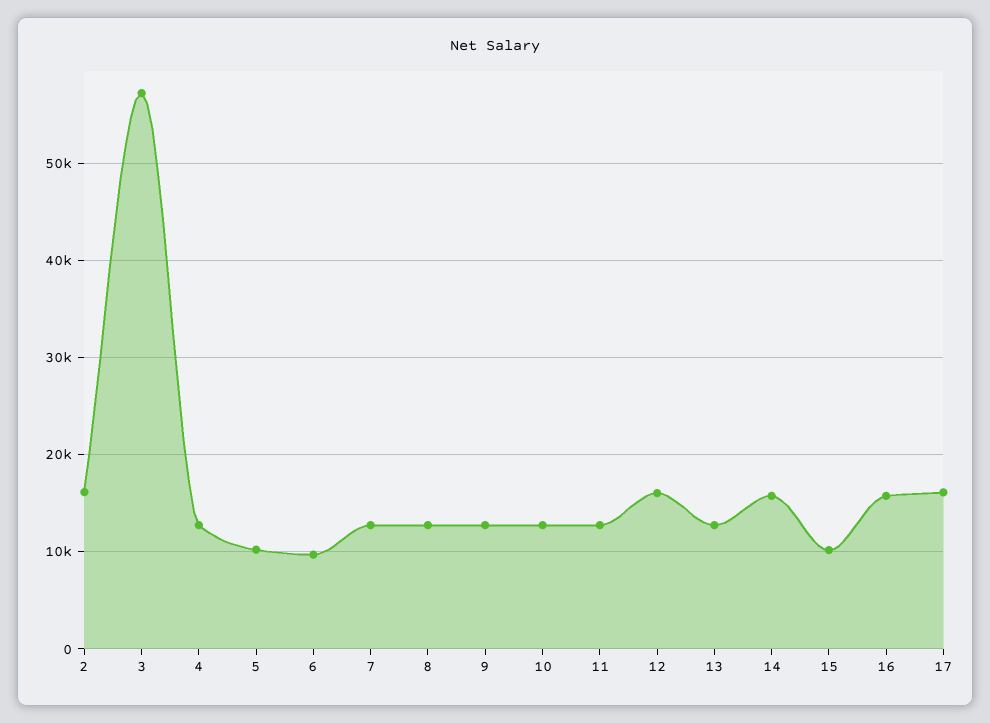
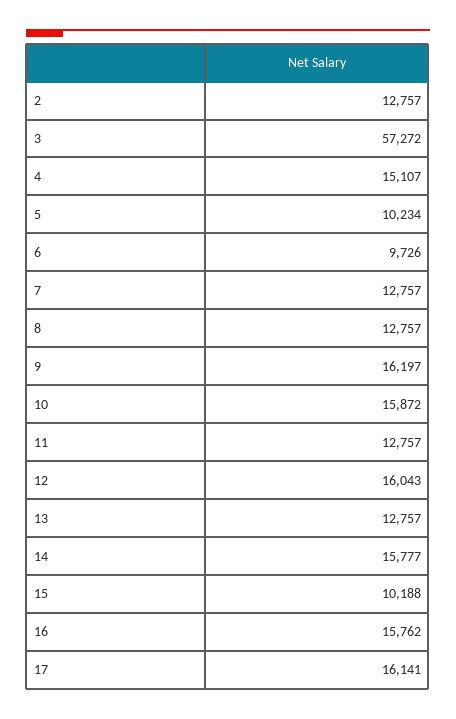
2: 16000 -> 12757
4: 13000 -> 15107
9: 13000 -> 16197
10: 13000 -> 15872

